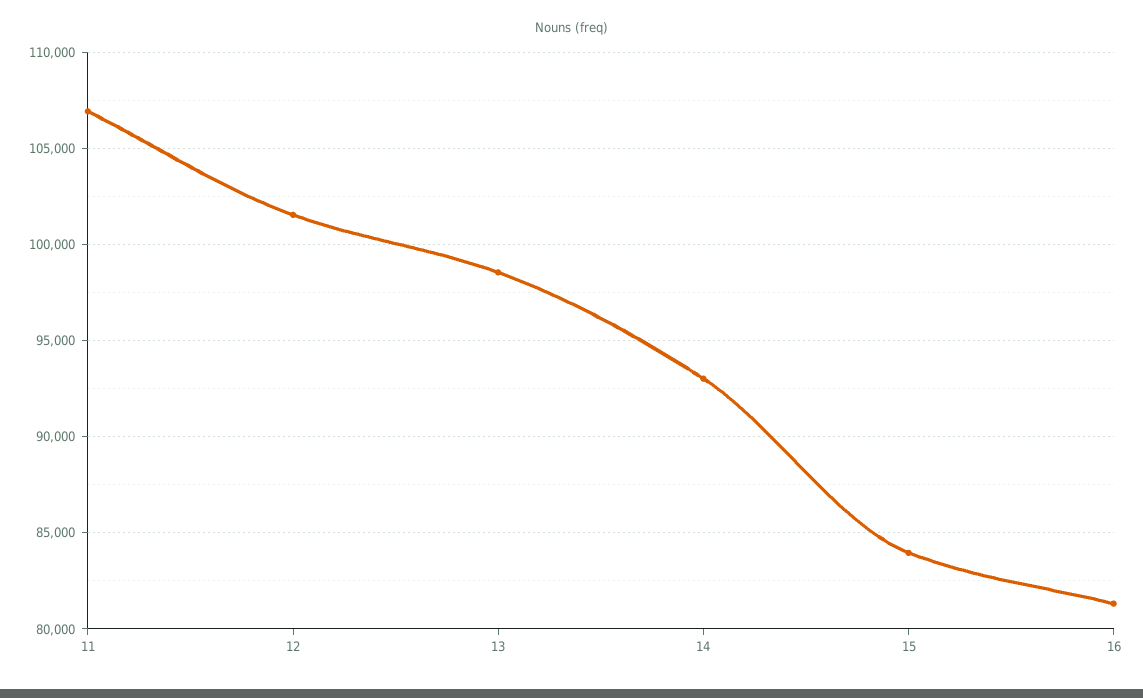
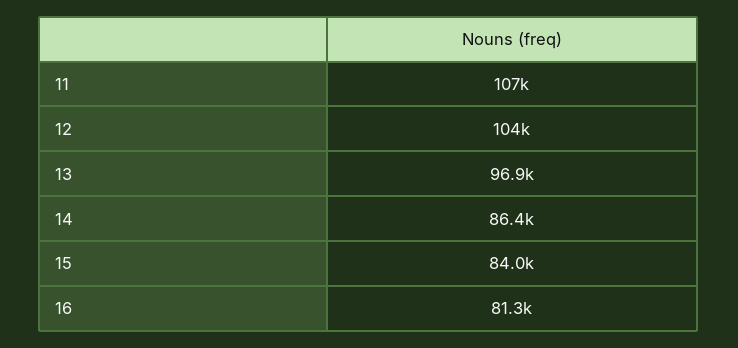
12: 101500 -> 104000
13: 98500 -> 96900
14: 93000 -> 86400

